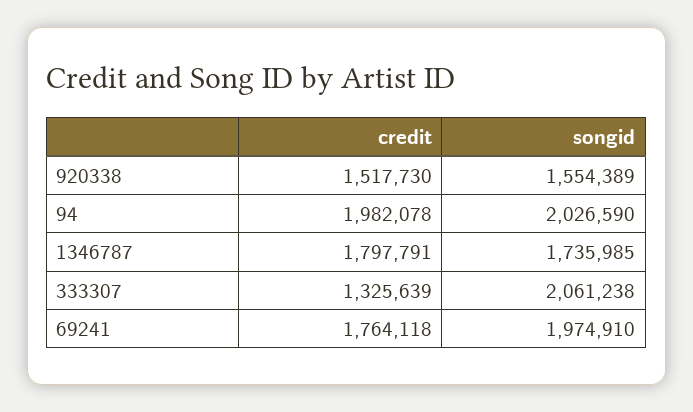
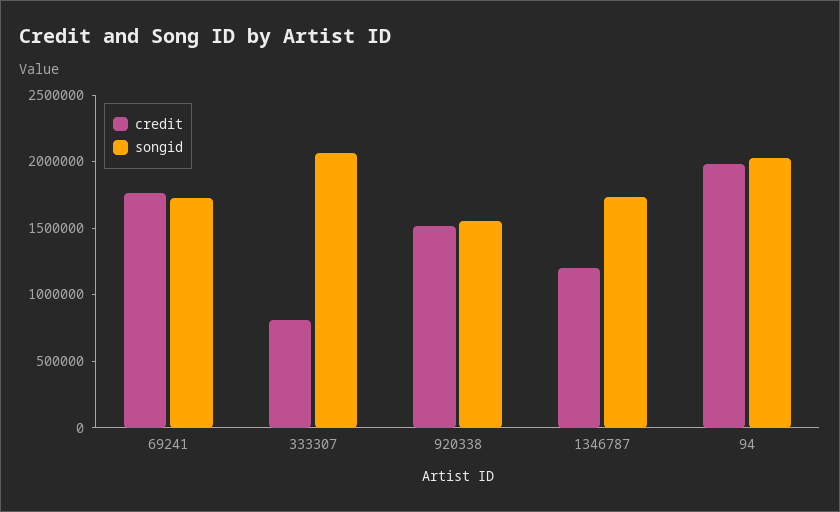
credit, 1346787: 1797791 -> 1200000
credit, 333307: 1325639 -> 800000
songid, 69241: 1974910 -> 1700000

